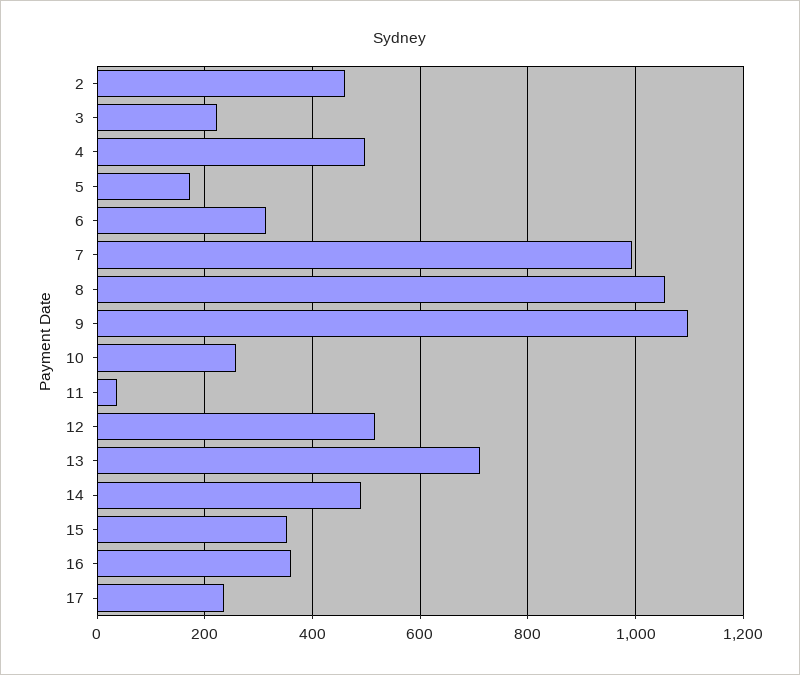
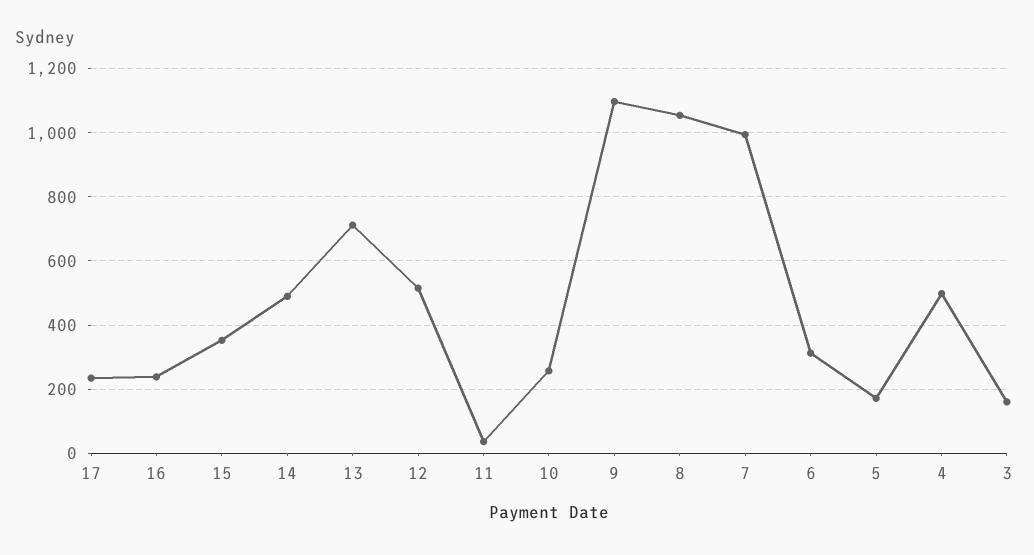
2: 460 -> none
3: 220 -> 160
16: 360 -> 240

